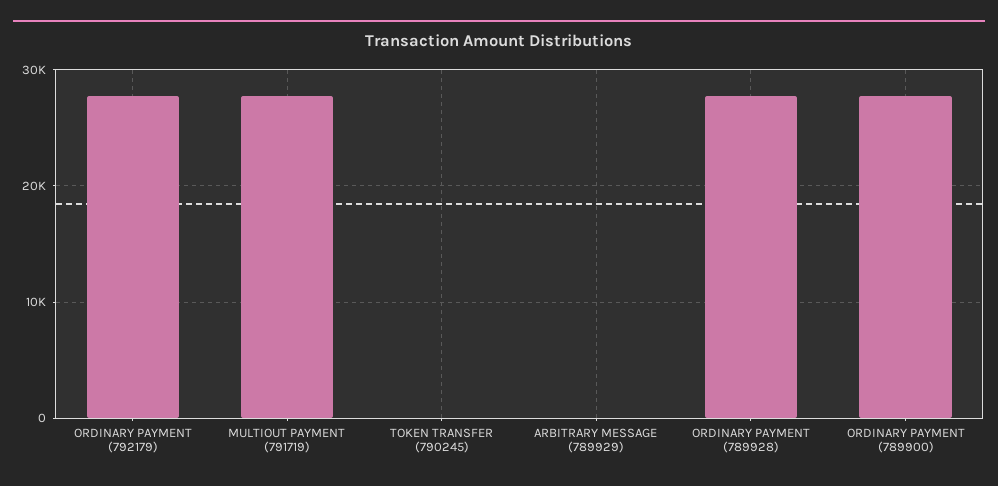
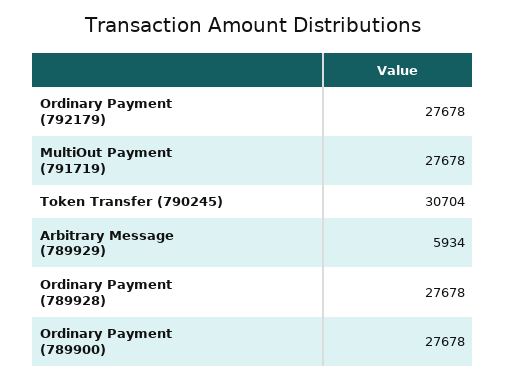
TOKEN TRANSFER (790245): 0 -> 30704
ARBITRARY MESSAGE (789929): 0 -> 5934

